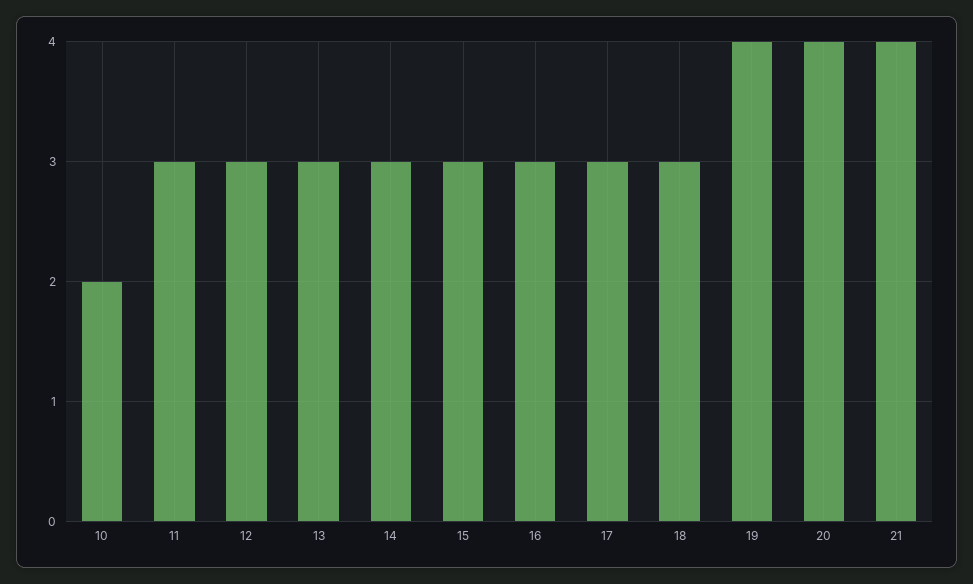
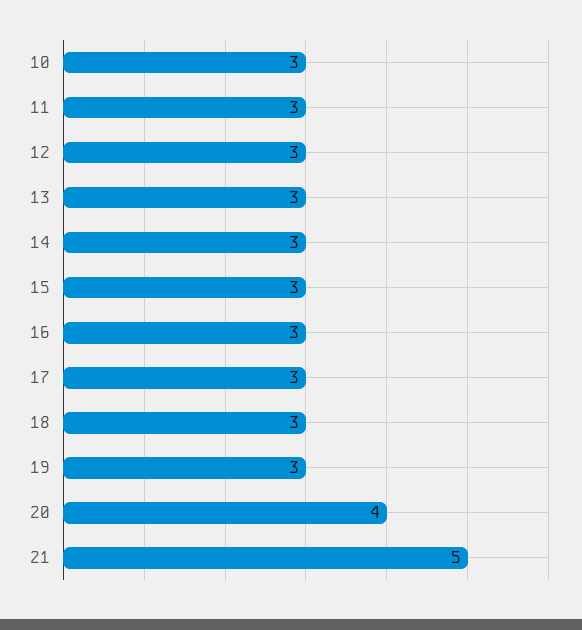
10: 2 -> 3
19: 4 -> 3
21: 4 -> 5

